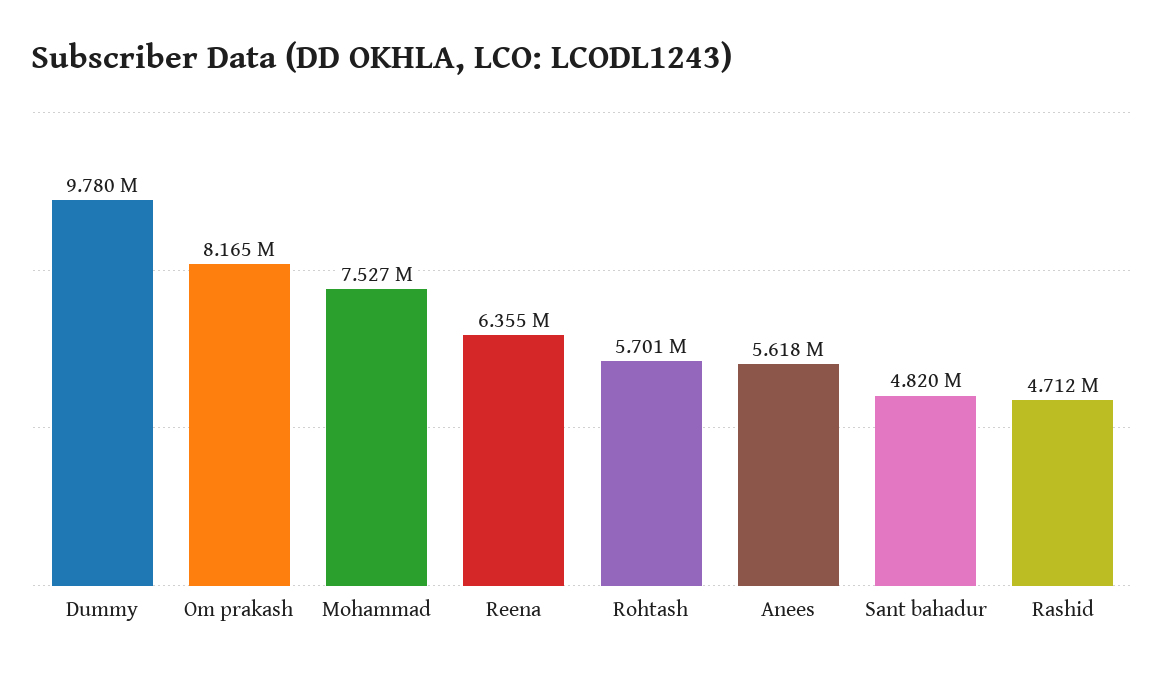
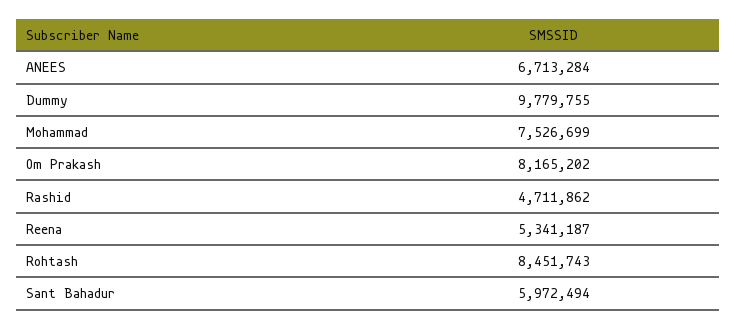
Reena: 6355000 -> 5341187
Rohtash: 5701000 -> 8451743
Anees: 5618000 -> 6713284
Sant bahadur: 4820000 -> 5972494

